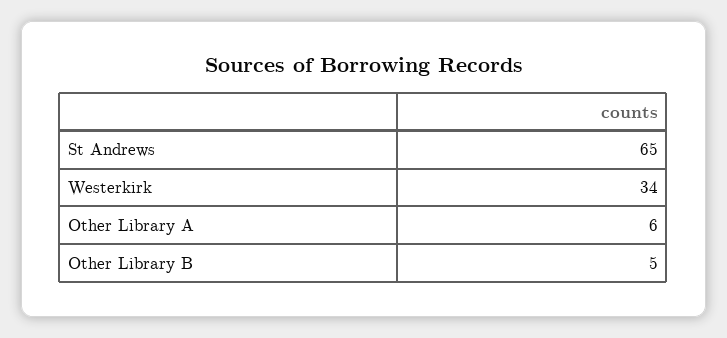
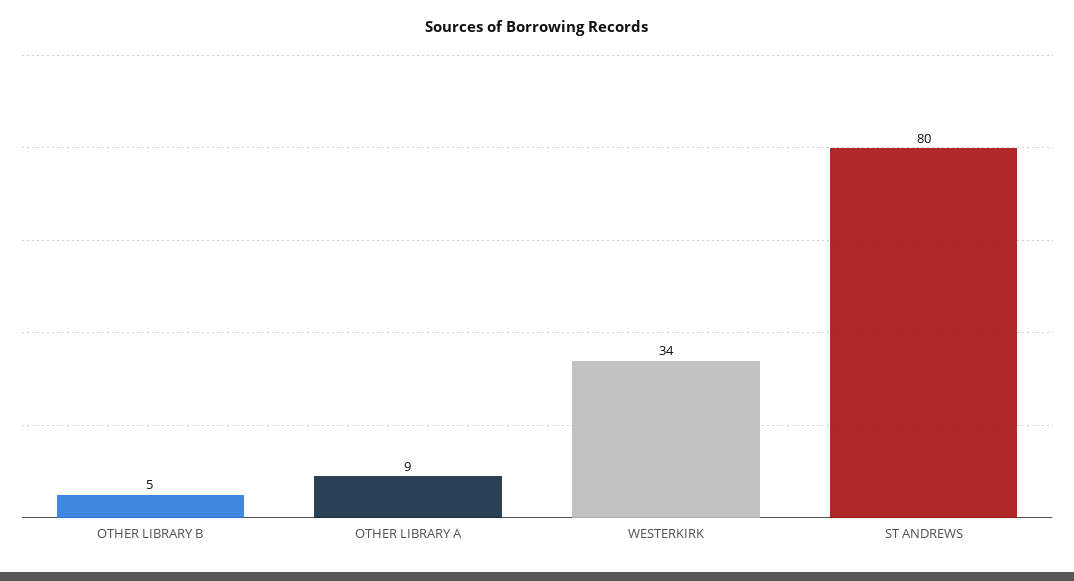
St Andrews: 65 -> 80
Other Library A: 6 -> 9

